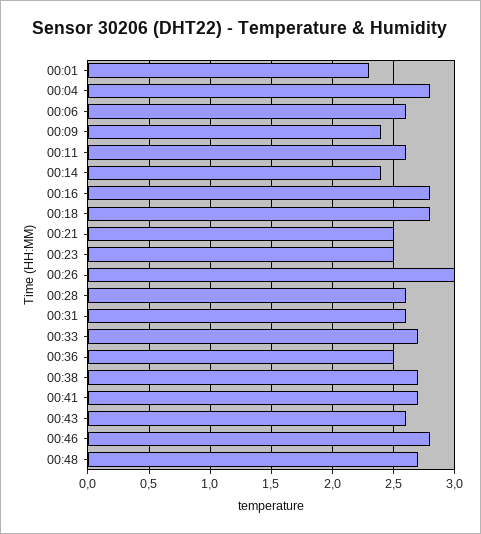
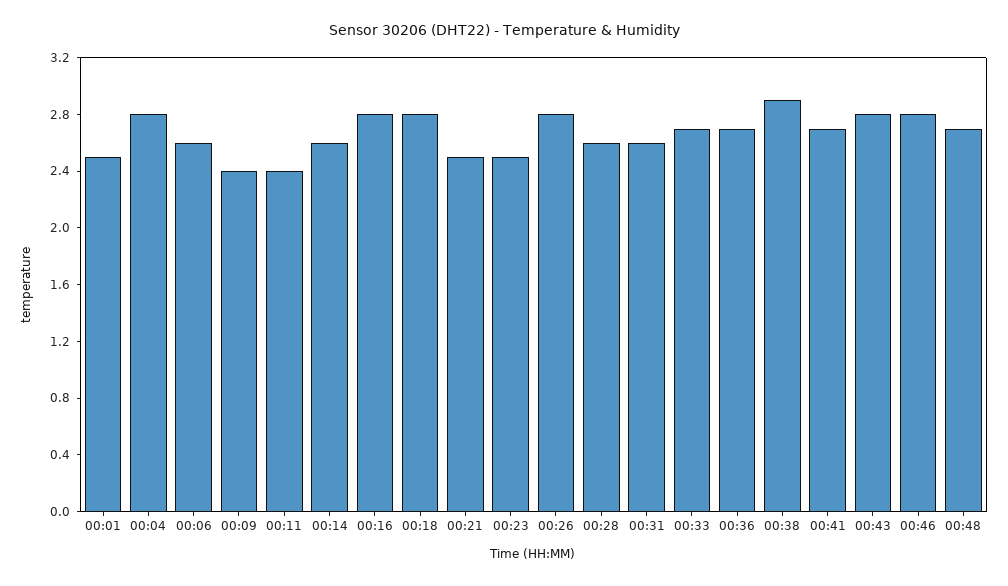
00:01: 2.3 -> 2.5
00:11: 2.6 -> 2.4
00:14: 2.4 -> 2.6
00:26: 3 -> 2.8
00:36: 2.5 -> 2.7
00:38: 2.7 -> 2.9
00:43: 2.6 -> 2.8

